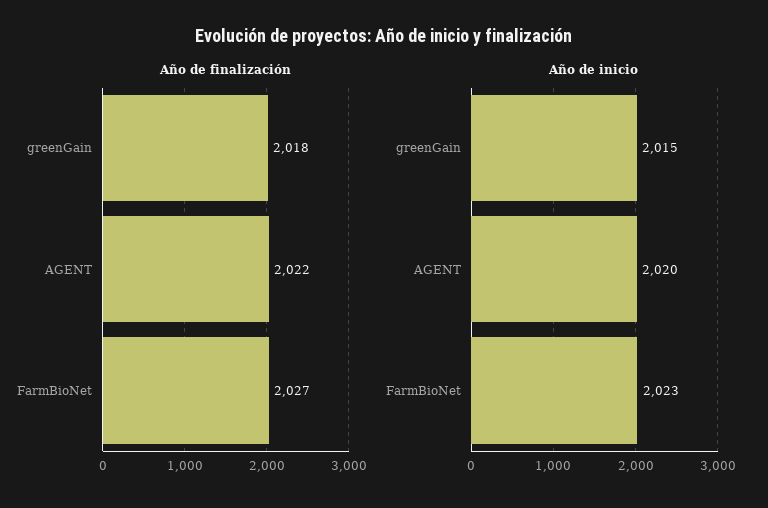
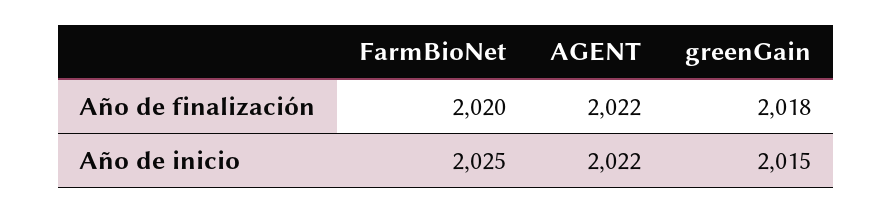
Año de finalización, FarmBioNet: 2027 -> 2020
Año de inicio, AGENT: 2020 -> 2022
Año de inicio, FarmBioNet: 2023 -> 2025

